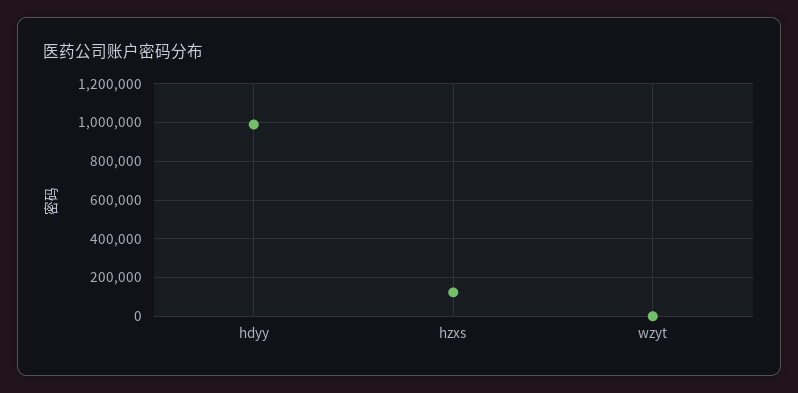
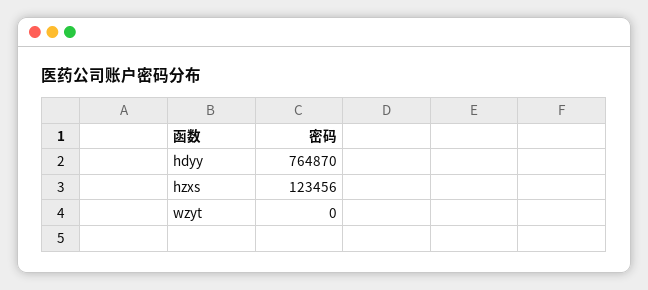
hdyy: 1000000 -> 764870

